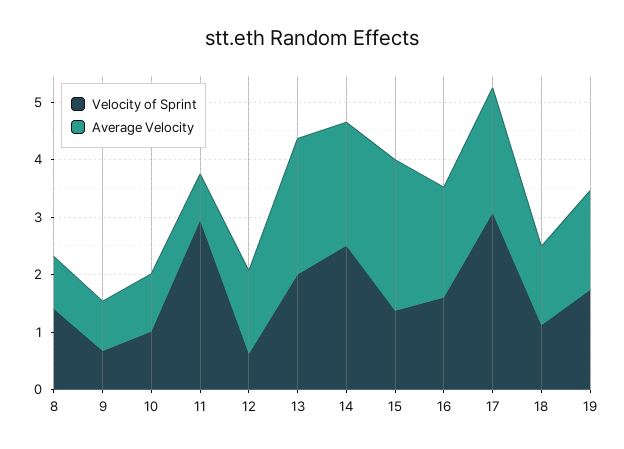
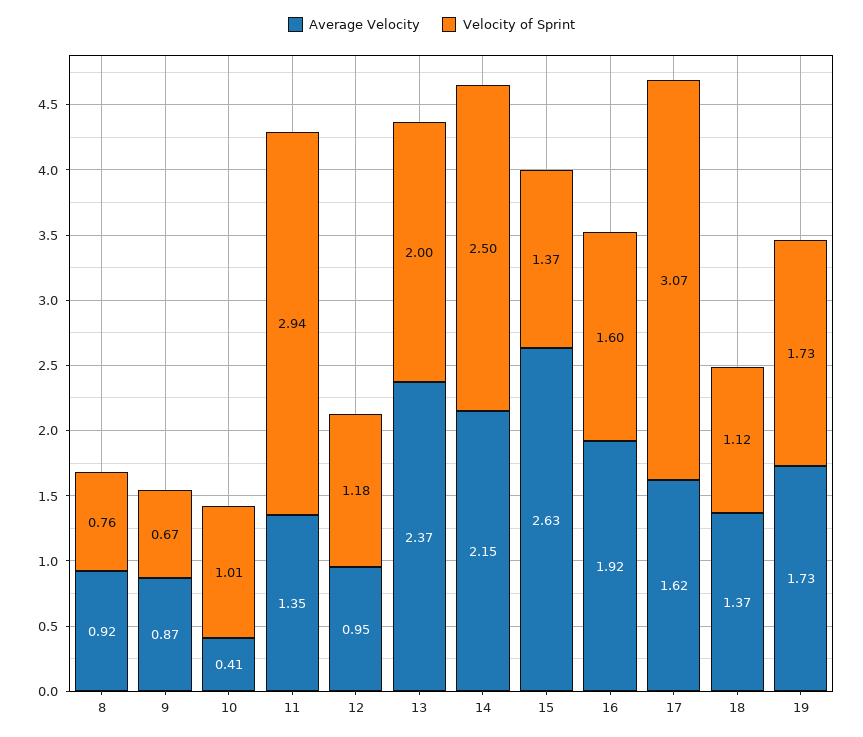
Velocity of Sprint, 8: 1.4 -> 0.76
Average Velocity, 10: 1 -> 0.41
Average Velocity, 11: 0.8 -> 1.35
Velocity of Sprint, 12: 0.6 -> 1.18
Average Velocity, 12: 1.4 -> 0.95
Average Velocity, 17: 2.2 -> 1.62

